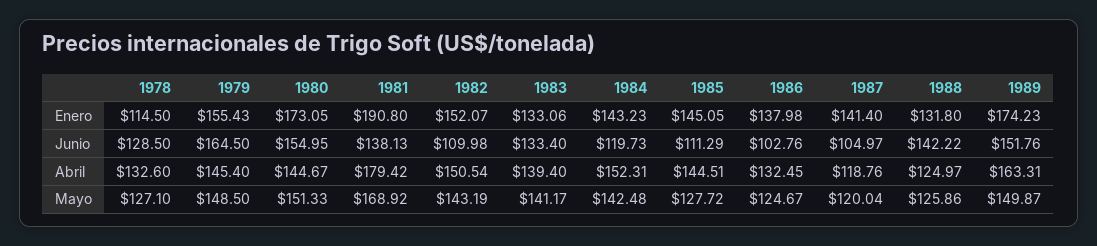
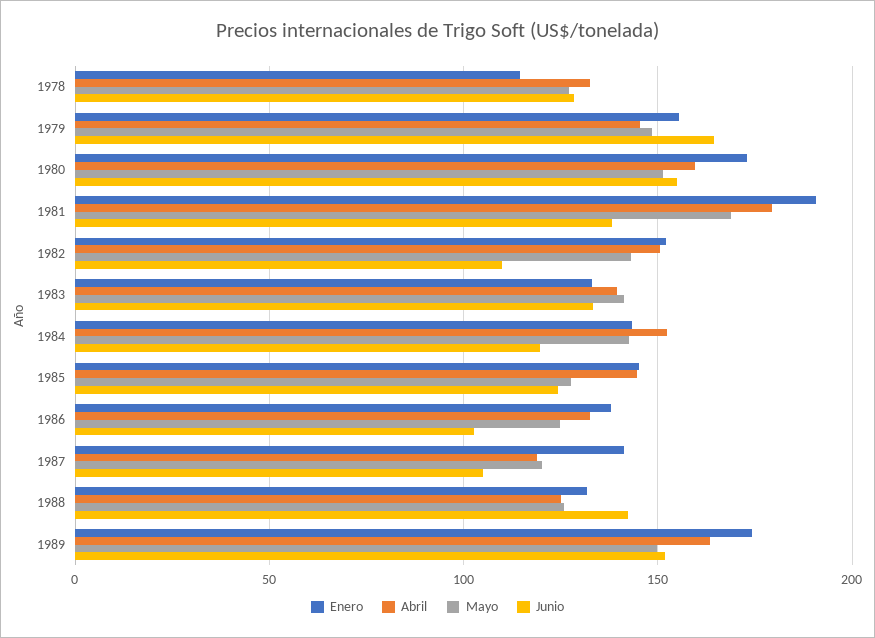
Junio, 1985: 111.29 -> 125
Abril, 1980: 144.67 -> 160

